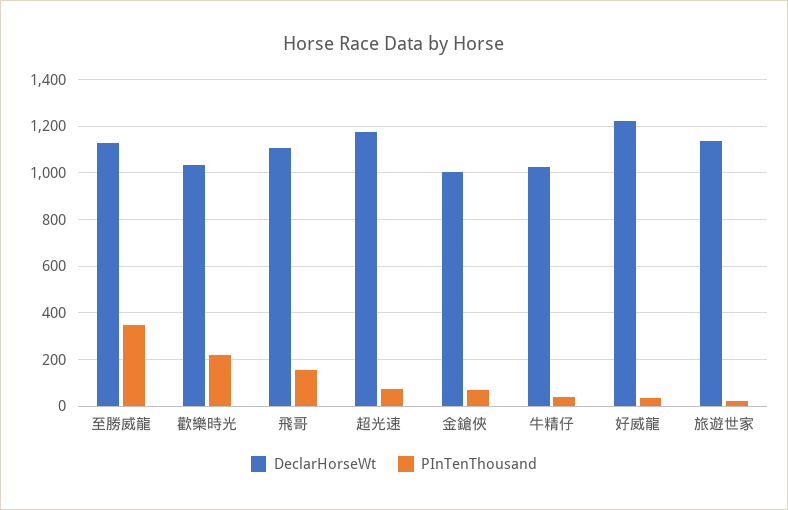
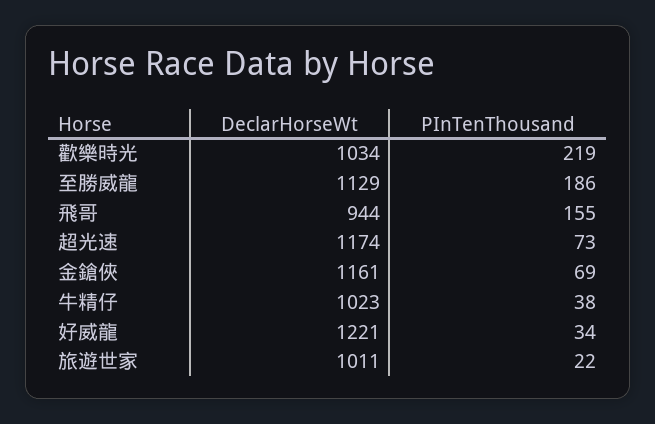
PInTenThousand, 至勝威龍: 350 -> 186
DeclarHorseWt, 飛哥: 1100 -> 944
DeclarHorseWt, 金鎗俠: 1000 -> 1161
DeclarHorseWt, 旅遊世家: 1150 -> 1011

